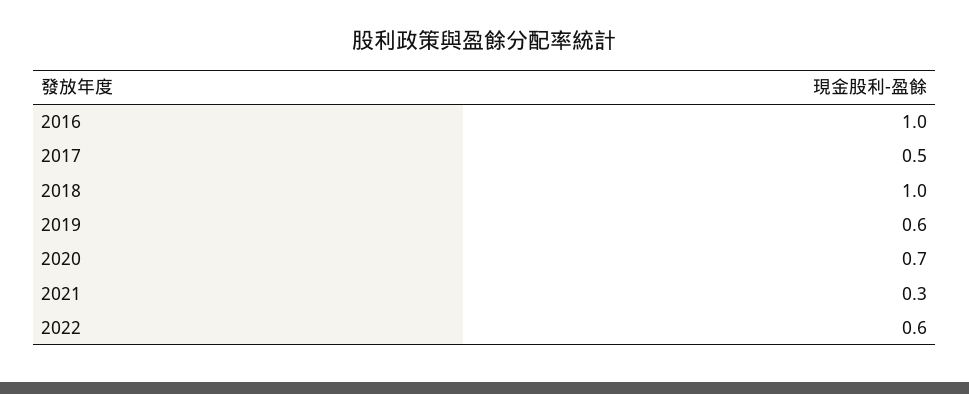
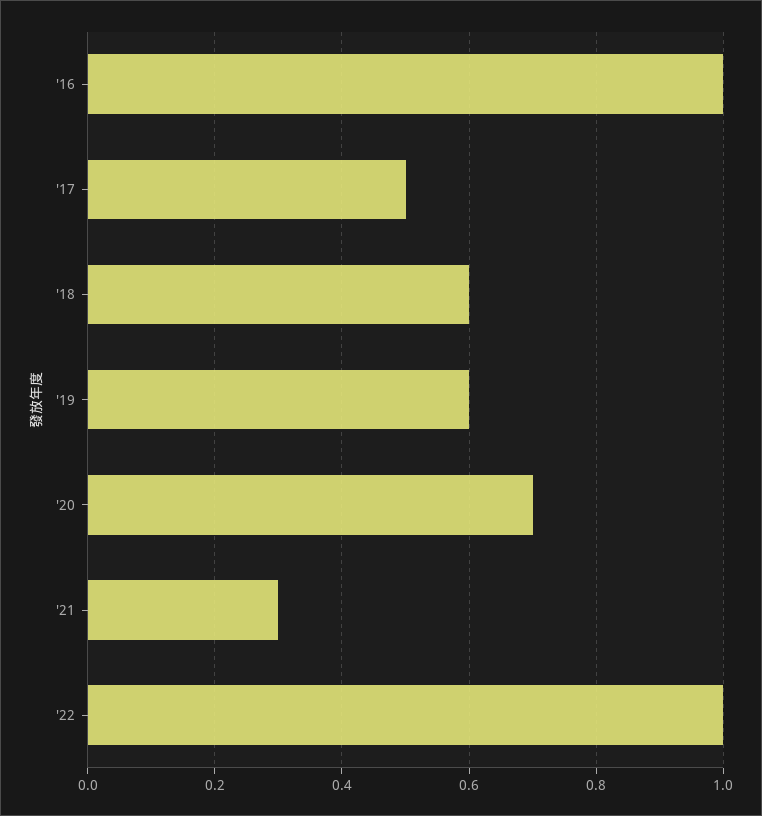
2018: 1 -> 0.6
2022: 0.6 -> 1

